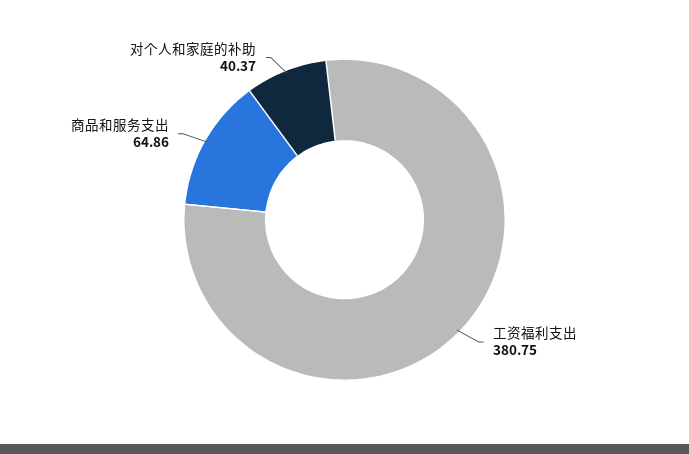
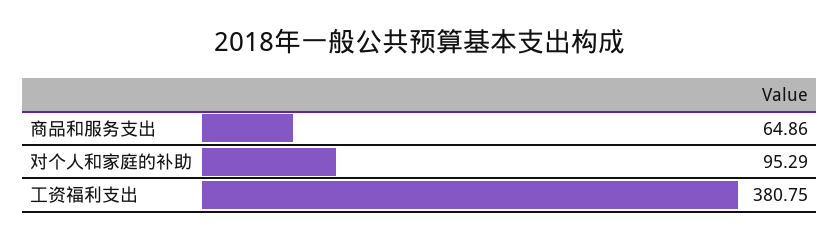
对个人和家庭的补助: 40.37 -> 95.29

